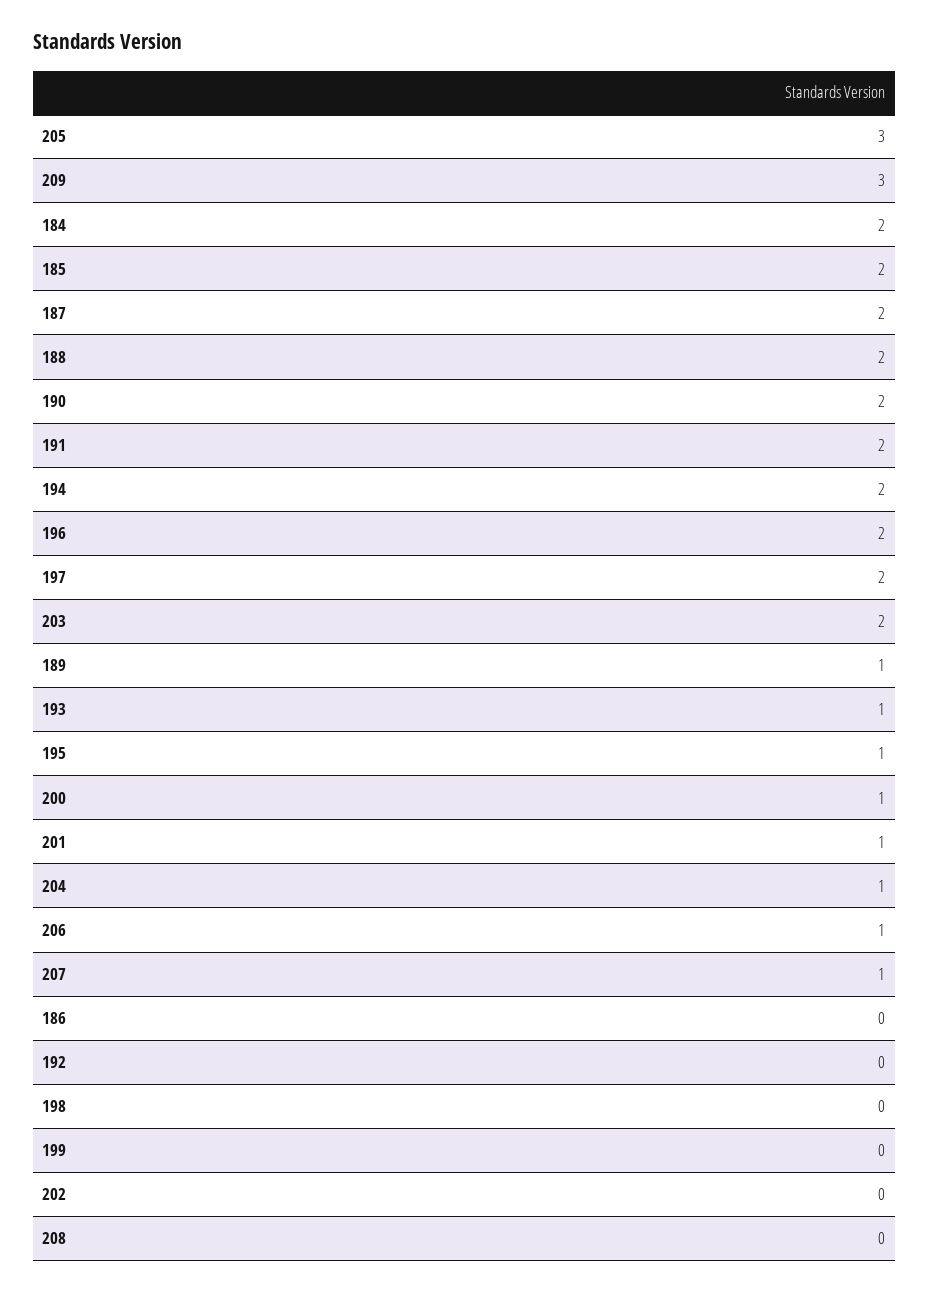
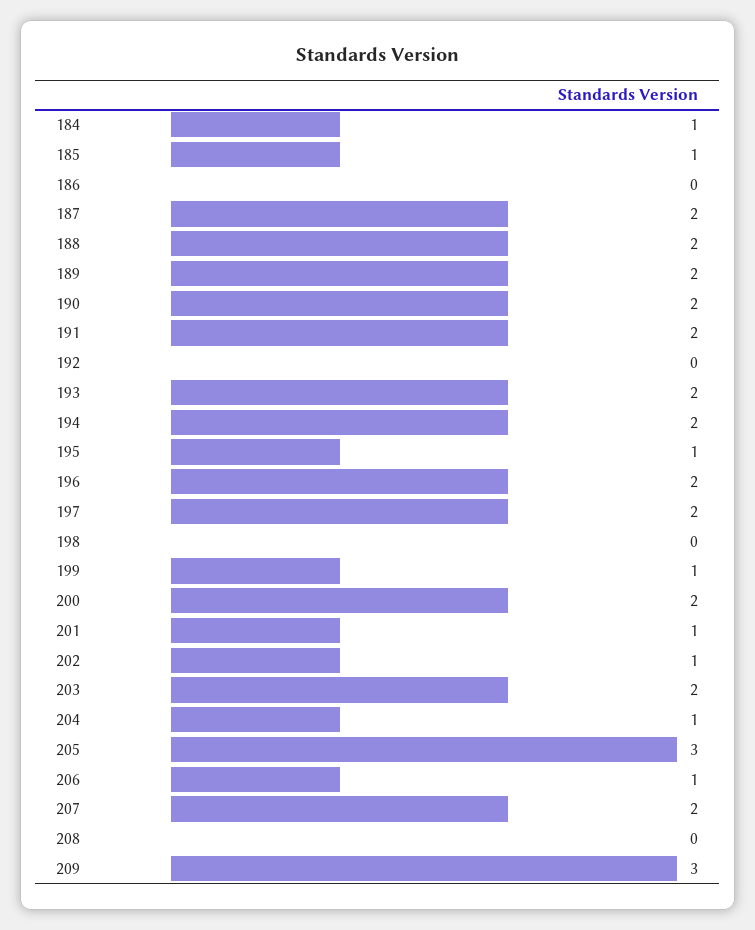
184: 2 -> 1
185: 2 -> 1
189: 1 -> 2
193: 1 -> 2
200: 1 -> 2
207: 1 -> 2
199: 0 -> 1
202: 0 -> 1

